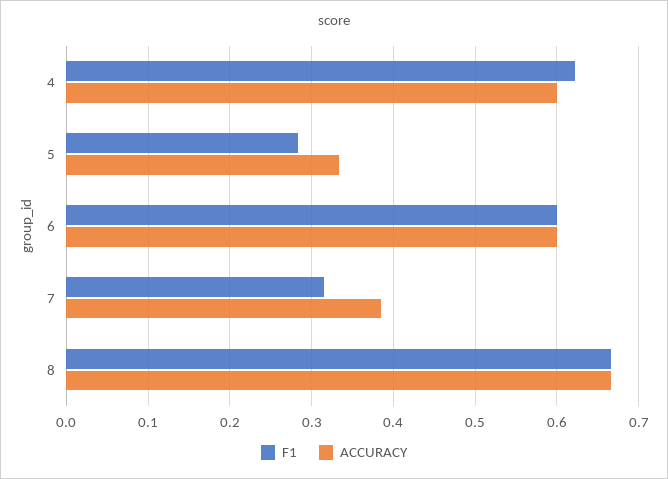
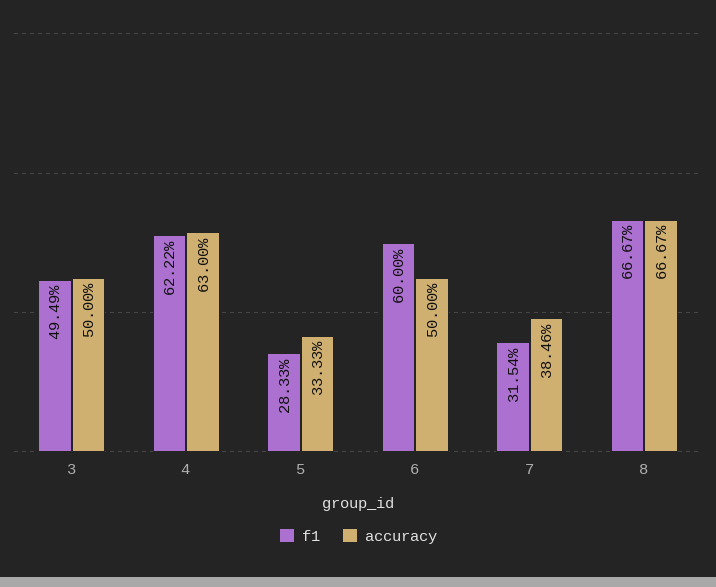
ACCURACY, 4: 0.6 -> 0.63
ACCURACY, 6: 0.6 -> 0.5
F1, 3: none -> 0.4949
ACCURACY, 3: none -> 0.5

